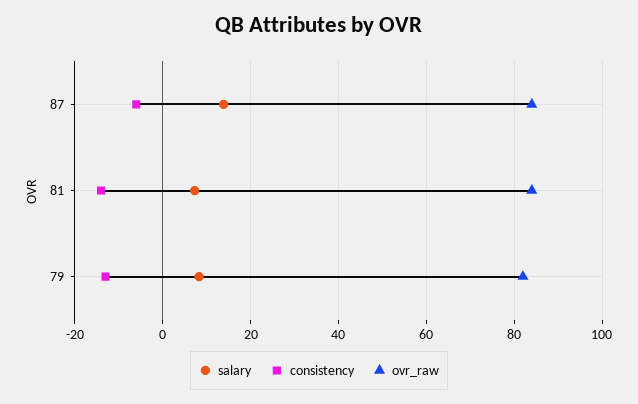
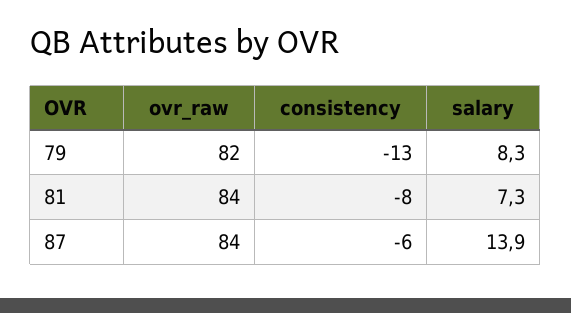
consistency, 81: -14 -> -8

